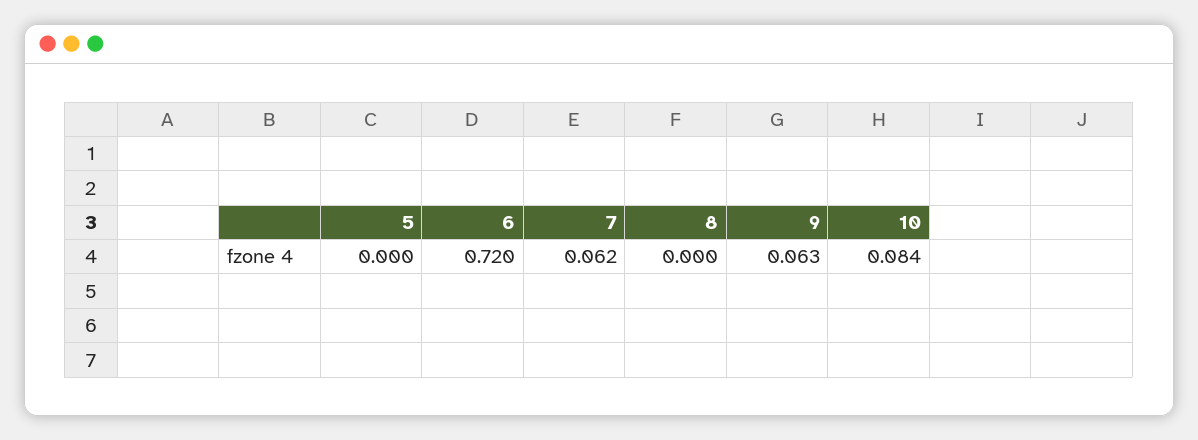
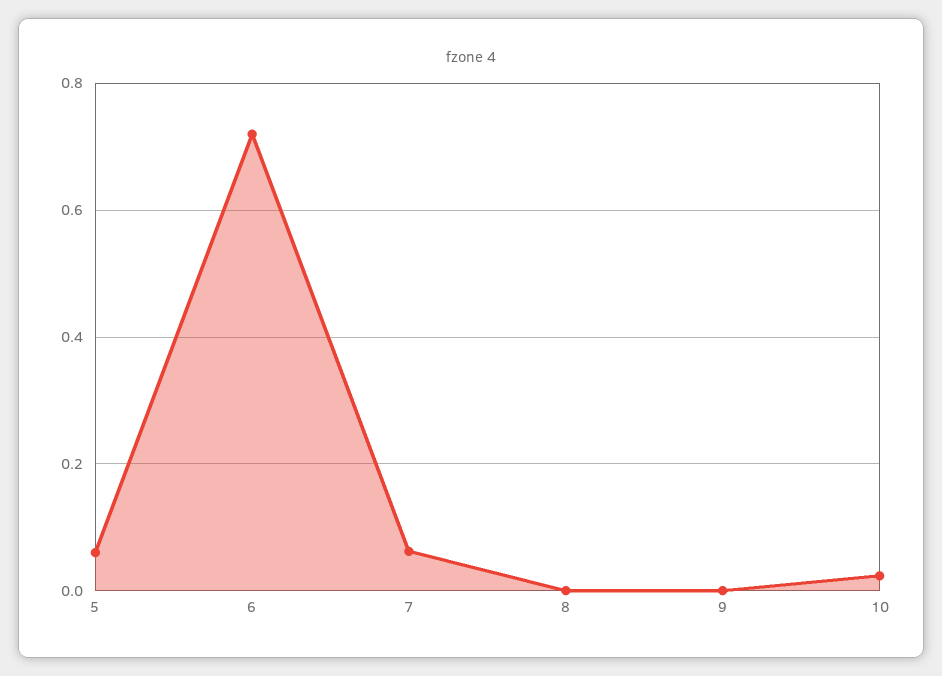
5: 0 -> 0.06
9: 0.063 -> 0
10: 0.084 -> 0.02

